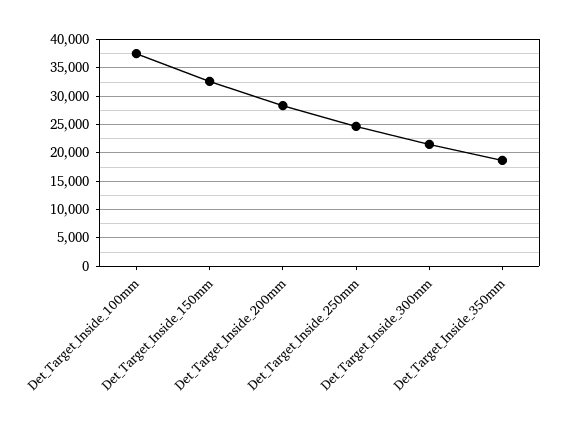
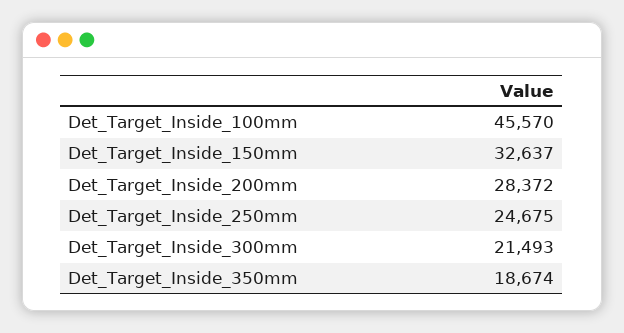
Det_Target_Inside_100mm: 37500 -> 45570

